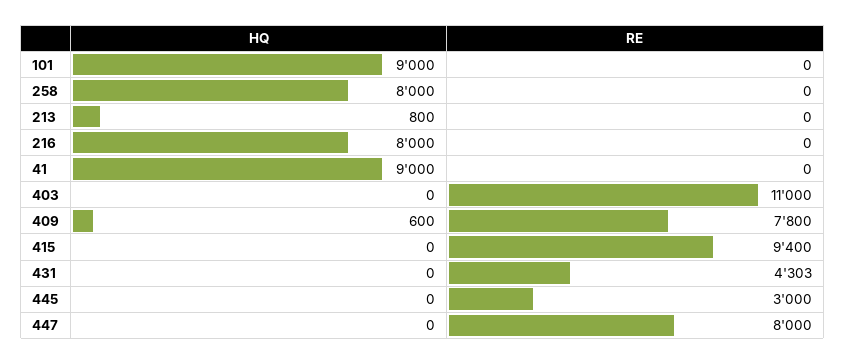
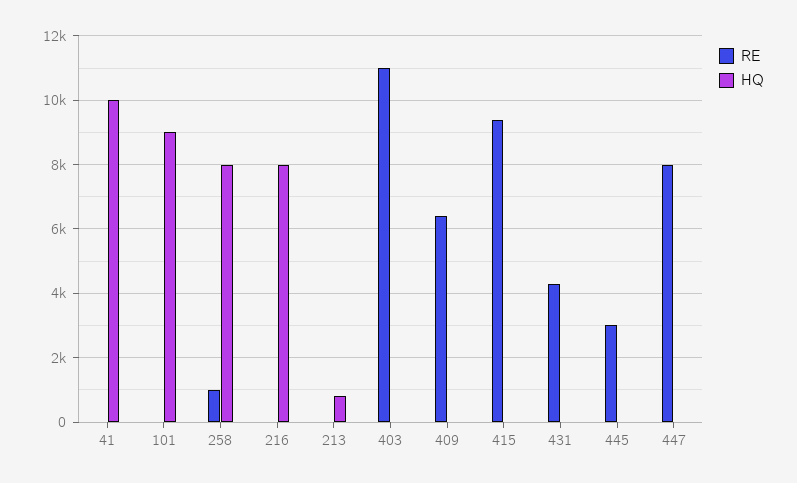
RE, 258: 0 -> 1000
HQ, 41: 9000 -> 10000
HQ, 409: 600 -> 0
RE, 409: 7800 -> 6400

